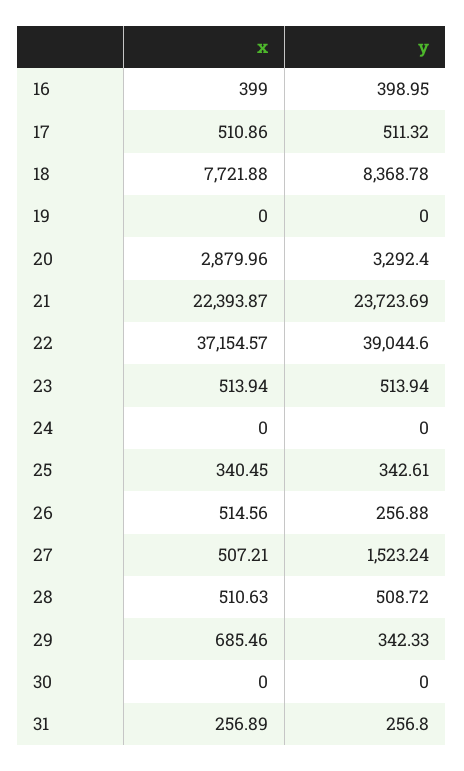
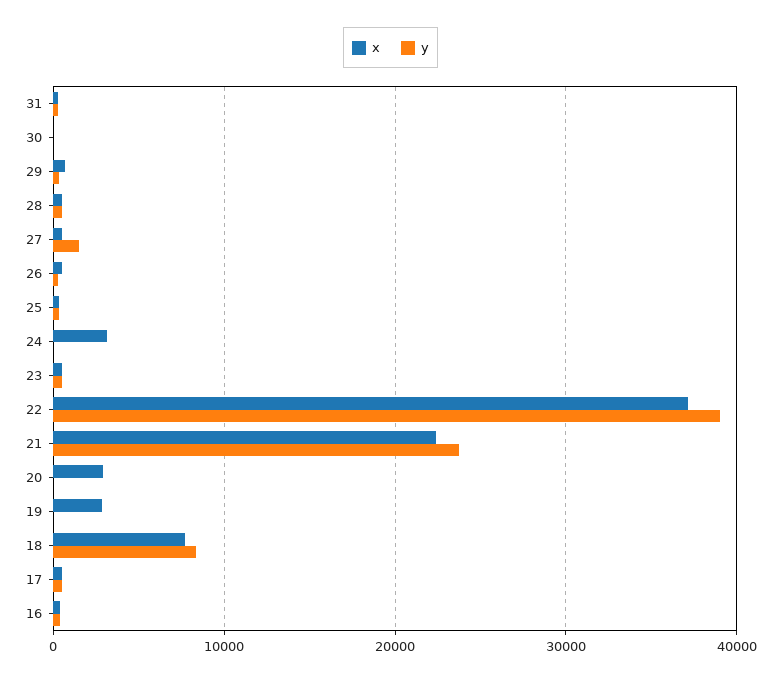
x, 19: 0 -> 3000
y, 20: 3292.4 -> 0
x, 24: 0 -> 3000

